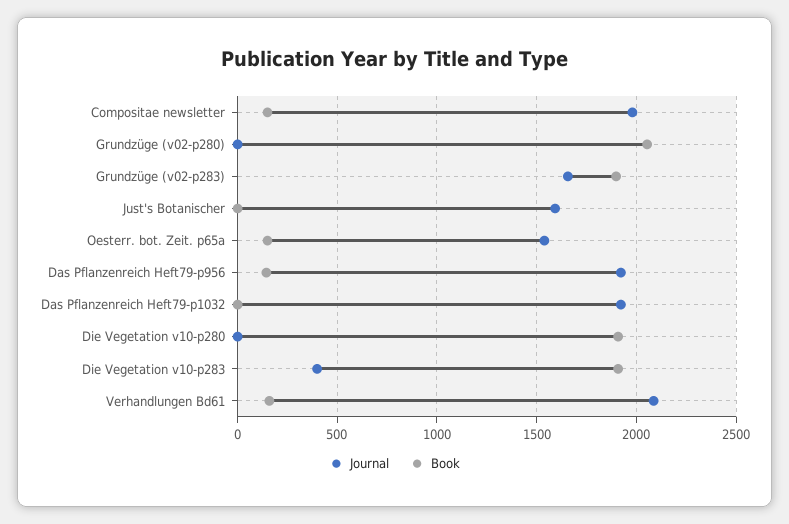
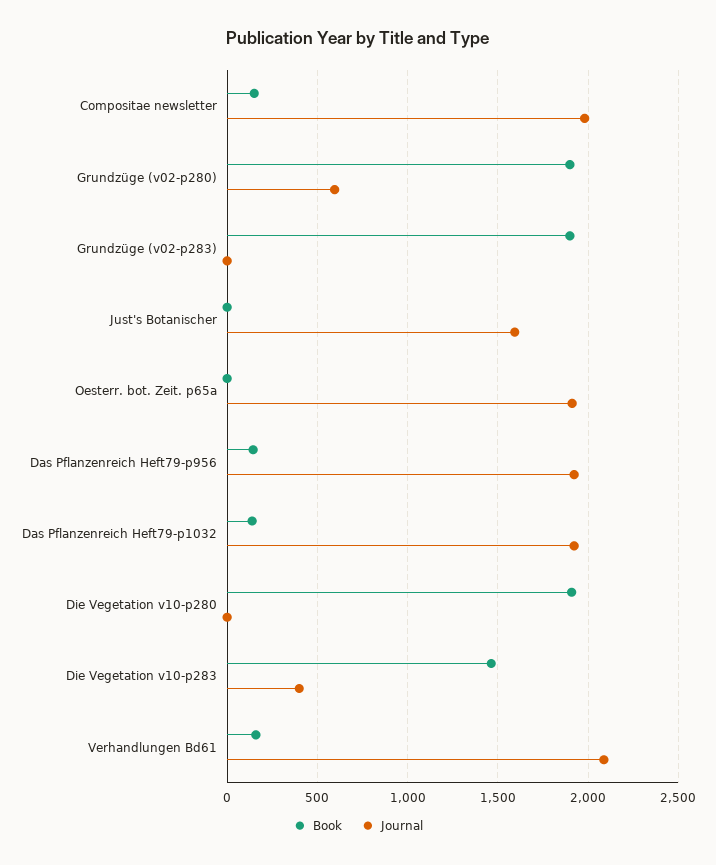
Journal, Grundzüge (v02-p280): 0 -> 600
Book, Grundzüge (v02-p280): 2050 -> 1900
Journal, Grundzüge (v02-p283): 1650 -> 0
Journal, Oesterr. bot. Zeit. p65a: 1550 -> 1900
Book, Oesterr. bot. Zeit. p65a: 150 -> 0
Book, Das Pflanzenreich Heft79-p1032: 0 -> 150
Book, Die Vegetation v10-p283: 1900 -> 1450

